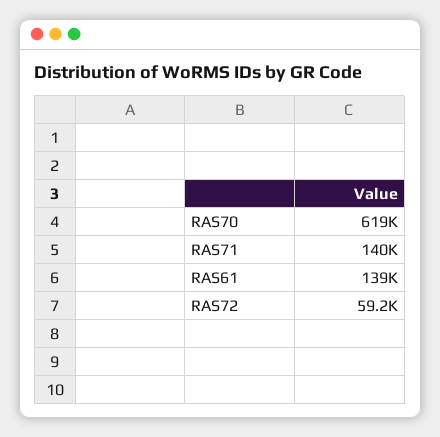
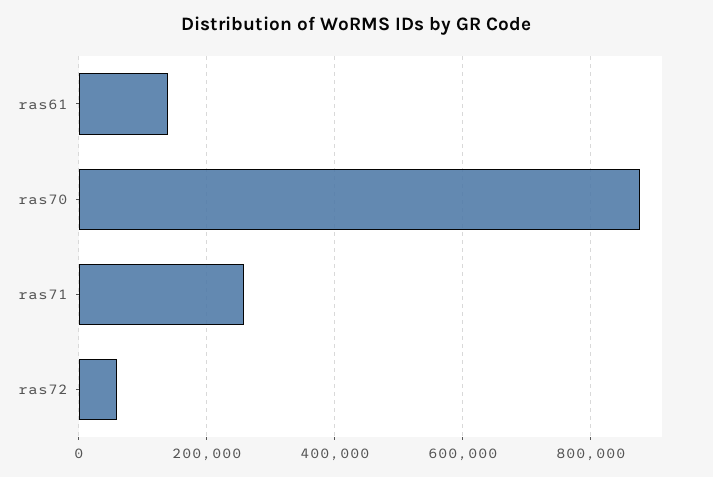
RAS70: 619000 -> 880000
RAS71: 140000 -> 260000

